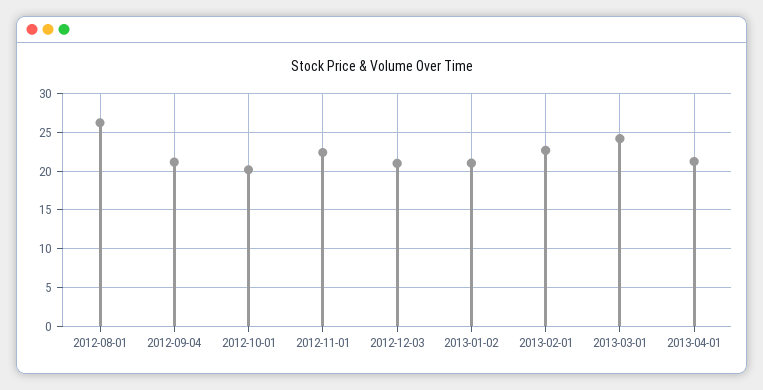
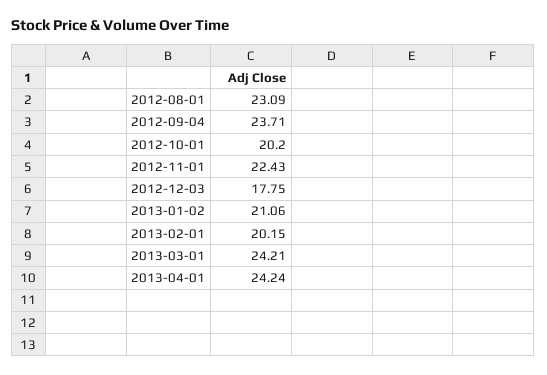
2012-08-01: 26 -> 23.09
2012-09-04: 21 -> 23.71
2012-12-03: 21 -> 17.75
2013-02-01: 23 -> 20.15
2013-04-01: 21 -> 24.24

